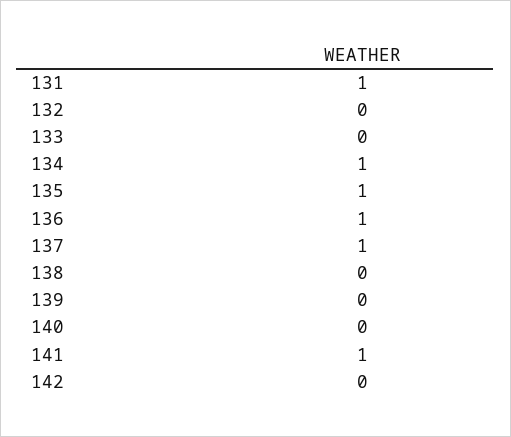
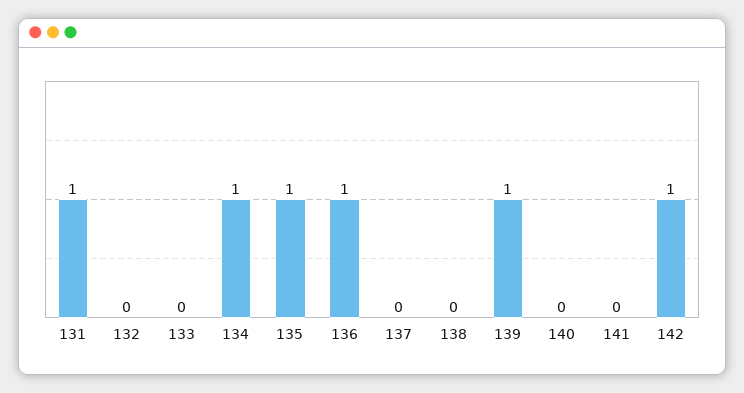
137: 1 -> 0
139: 0 -> 1
141: 1 -> 0
142: 0 -> 1

